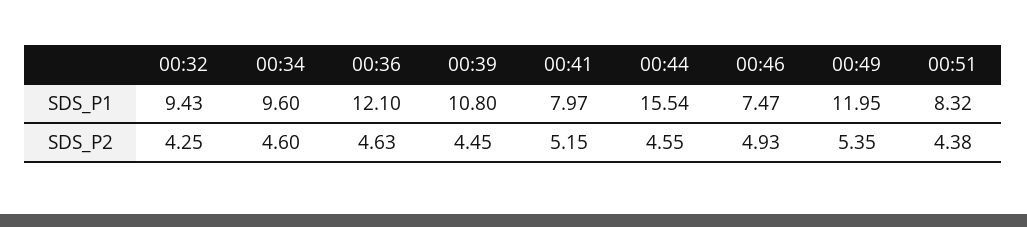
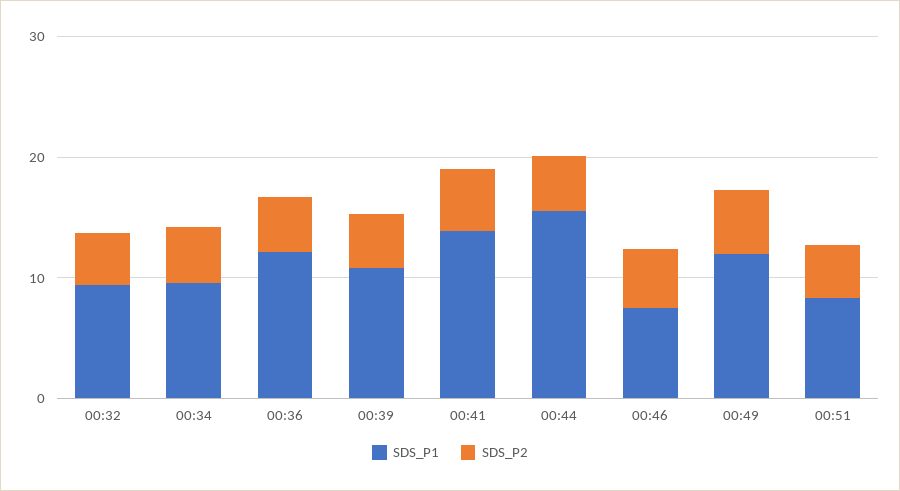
SDS_P1, 00:41: 7.97 -> 14

